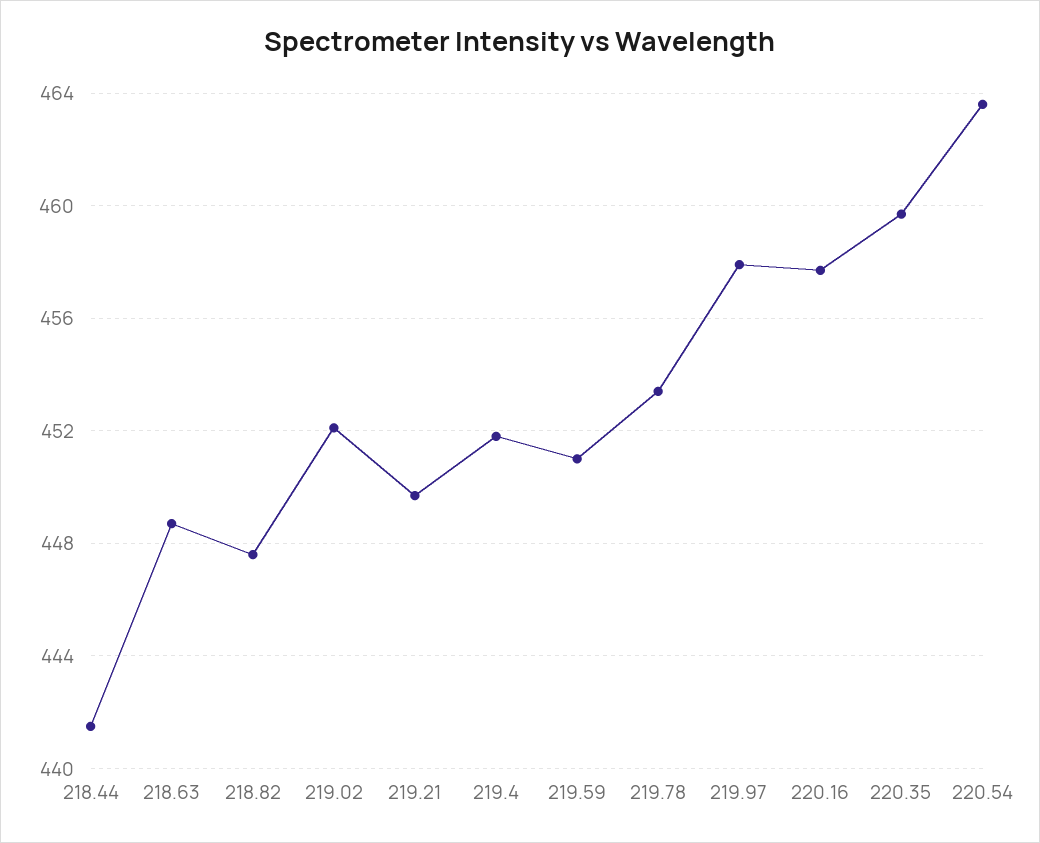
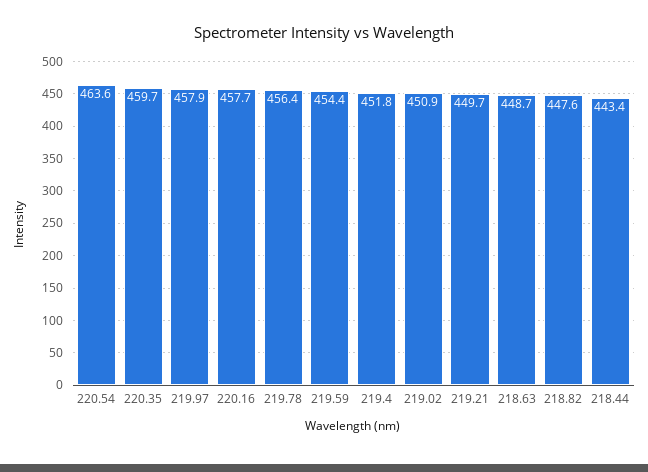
218.44: 441.5 -> 443.4
219.02: 452 -> 450.9
219.59: 451 -> 454.4
219.78: 453.5 -> 456.4

